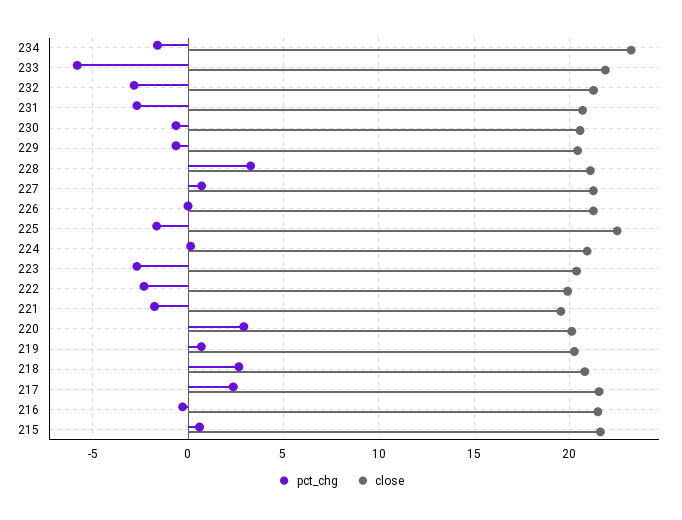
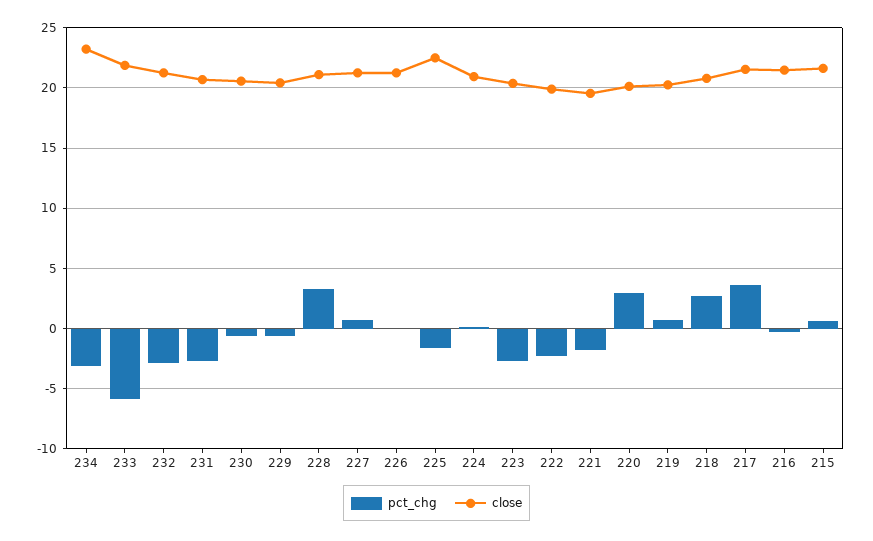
pct_chg, 234: -1.5 -> -3
pct_chg, 217: 2.5 -> 3.5

